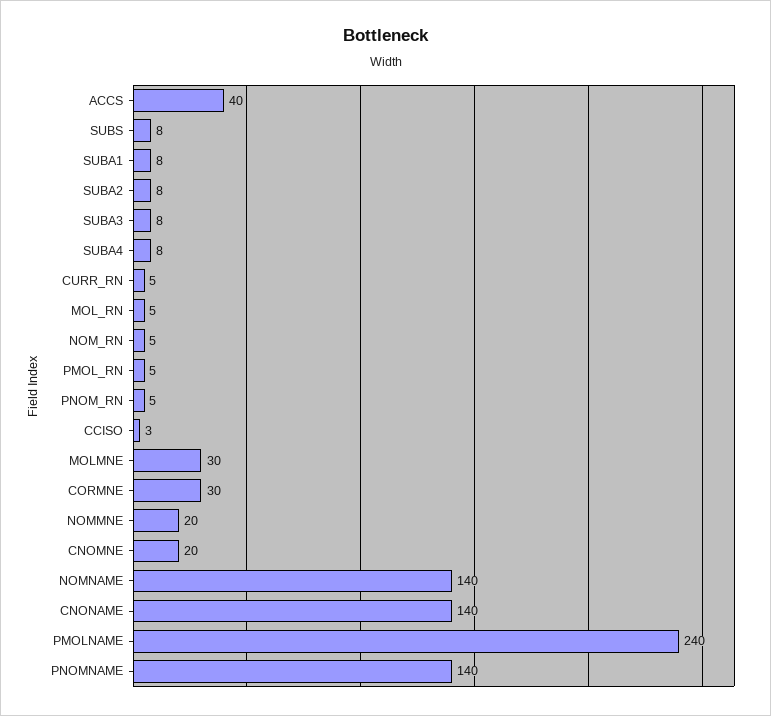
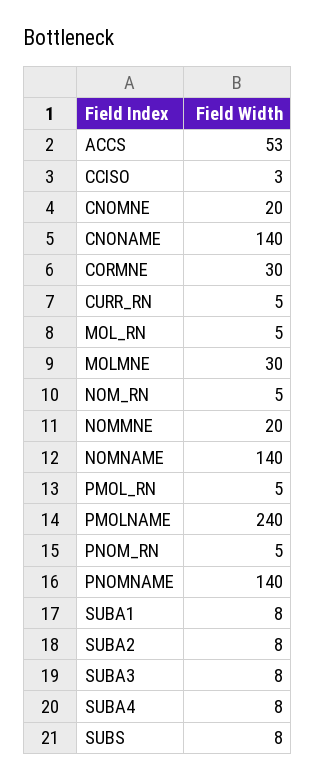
ACCS: 40 -> 53

